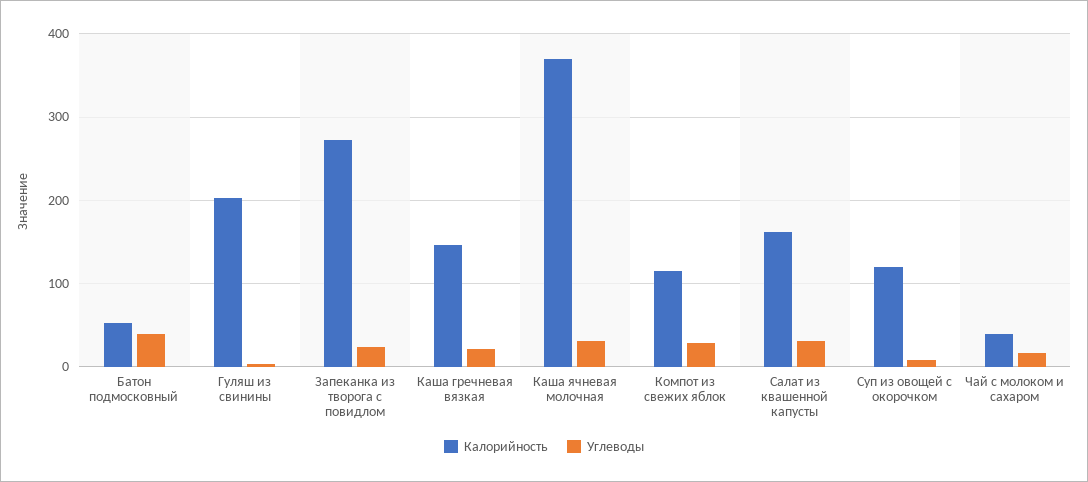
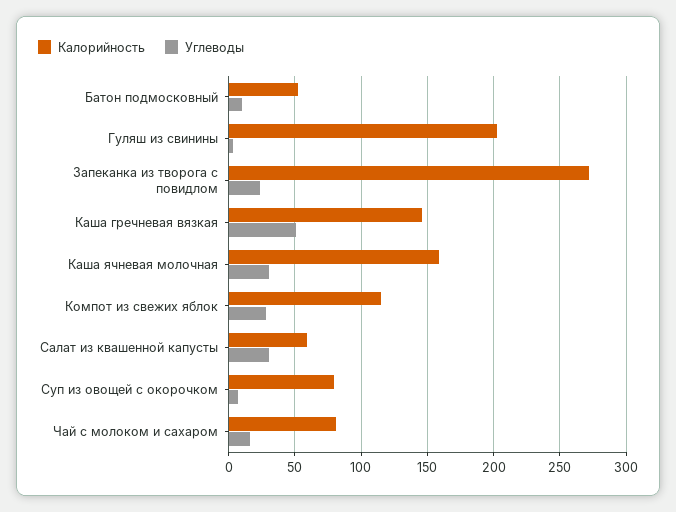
Углеводы, Батон подмосковный: 40 -> 10
Углеводы, Каша гречневая вязкая: 20 -> 50
Калорийность, Каша ячневая молочная: 370 -> 160
Калорийность, Салат из квашенной капусты: 160 -> 60
Калорийность, Суп из овощей с окорочком: 120 -> 80
Калорийность, Чай с молоком и сахаром: 40 -> 80

